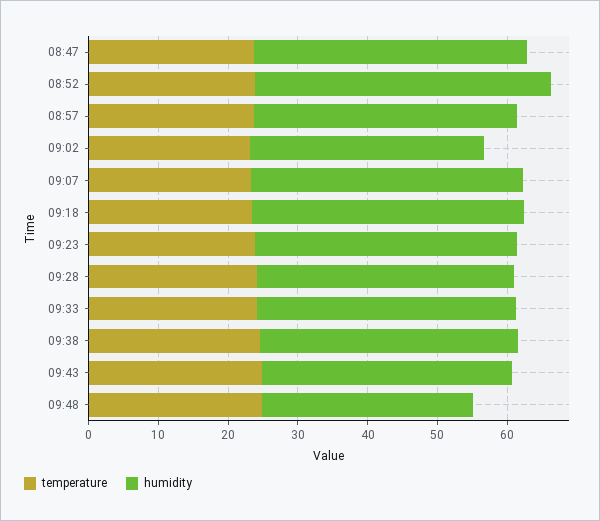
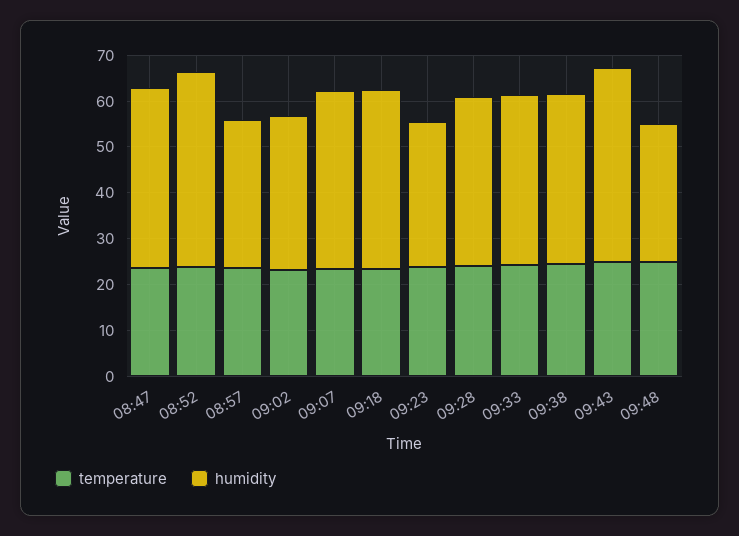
humidity, 08:57: 38 -> 32
humidity, 09:23: 38 -> 32
humidity, 09:43: 36 -> 42

